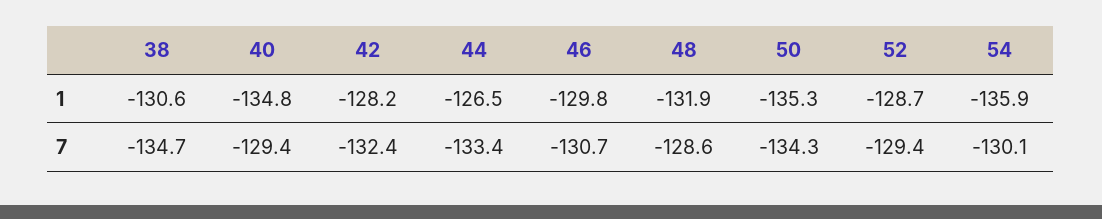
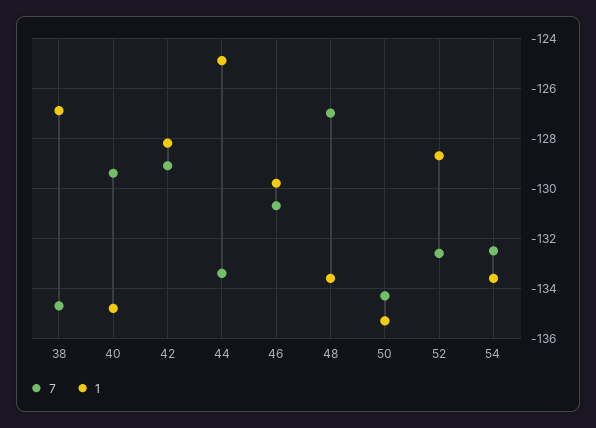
1, 38: -130.6 -> -127
1, 44: -126.5 -> -125
1, 48: -131.9 -> -133.5
1, 54: -135.9 -> -133.5
7, 42: -132.4 -> -129
7, 48: -128.6 -> -127
7, 52: -129.4 -> -132.5
7, 54: -130.1 -> -132.5

